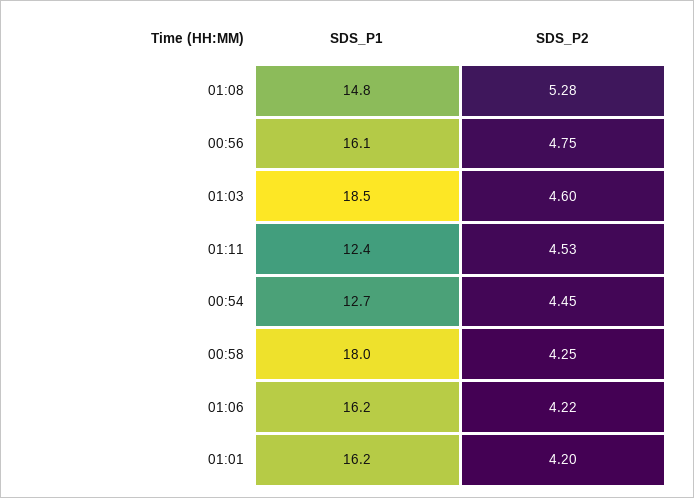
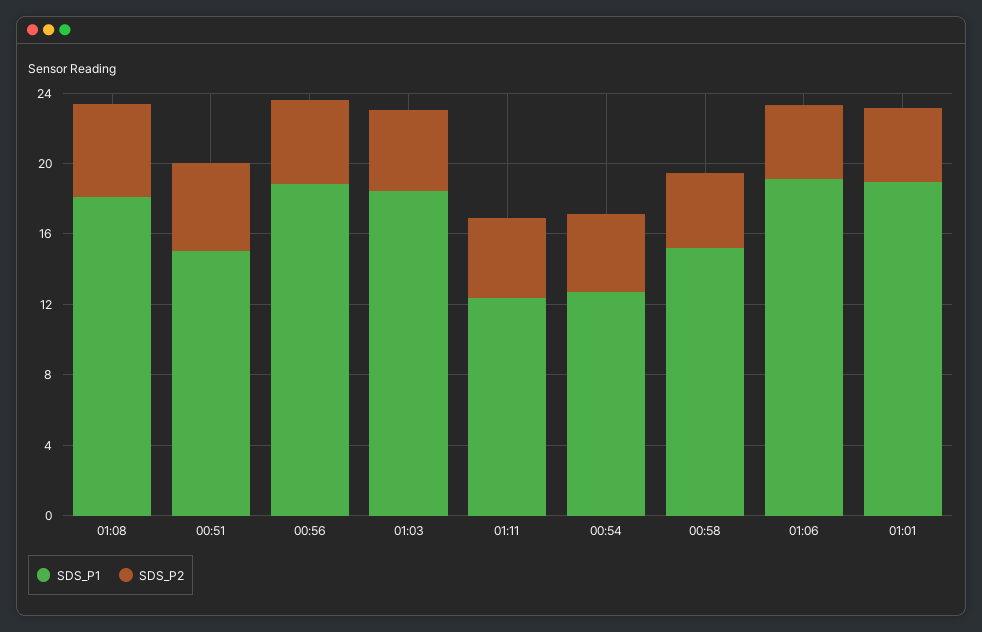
SDS_P1, 01:08: 14.8 -> 18
SDS_P1, 00:56: 16.1 -> 19
SDS_P1, 00:58: 18 -> 15
SDS_P1, 01:06: 16.2 -> 19
SDS_P1, 01:01: 16.2 -> 19
SDS_P1, 00:51: none -> 15
SDS_P2, 00:51: none -> 5

